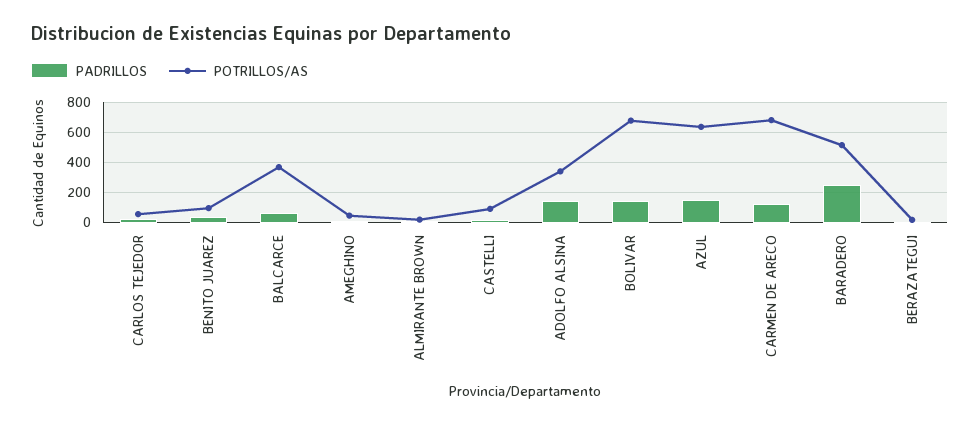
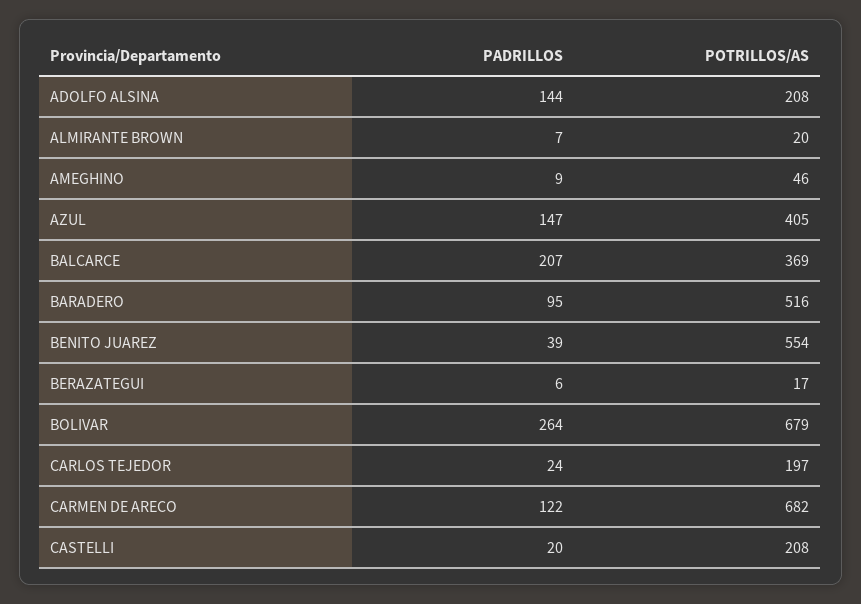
POTRILLOS/AS, CARLOS TEJEDOR: 50 -> 197
POTRILLOS/AS, BENITO JUAREZ: 100 -> 554
PADRILLOS, BALCARCE: 50 -> 207
POTRILLOS/AS, CASTELLI: 100 -> 208
POTRILLOS/AS, ADOLFO ALSINA: 350 -> 208
PADRILLOS, BOLIVAR: 150 -> 264
POTRILLOS/AS, AZUL: 650 -> 405
PADRILLOS, BARADERO: 250 -> 95

